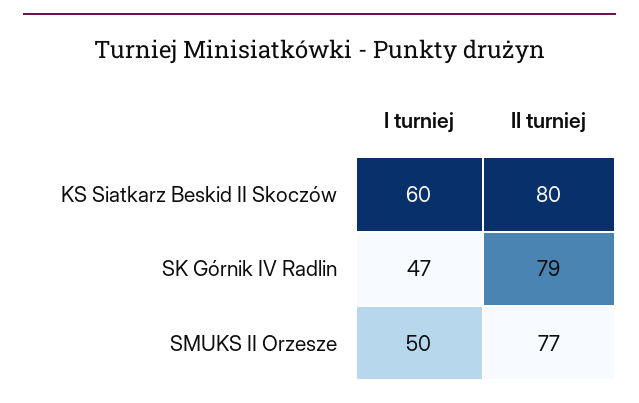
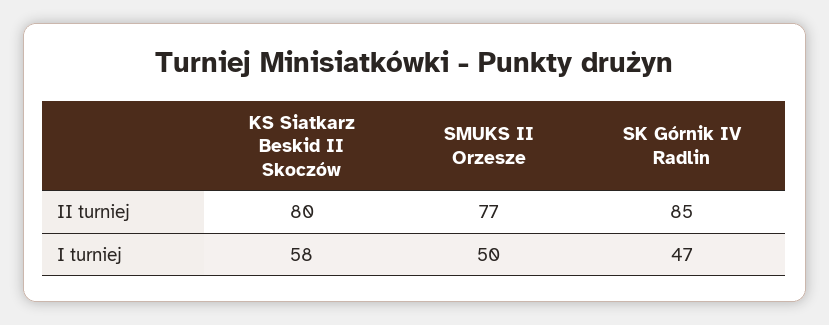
I turniej, KS Siatkarz Beskid II Skoczów: 60 -> 58
II turniej, SK Górnik IV Radlin: 79 -> 85

